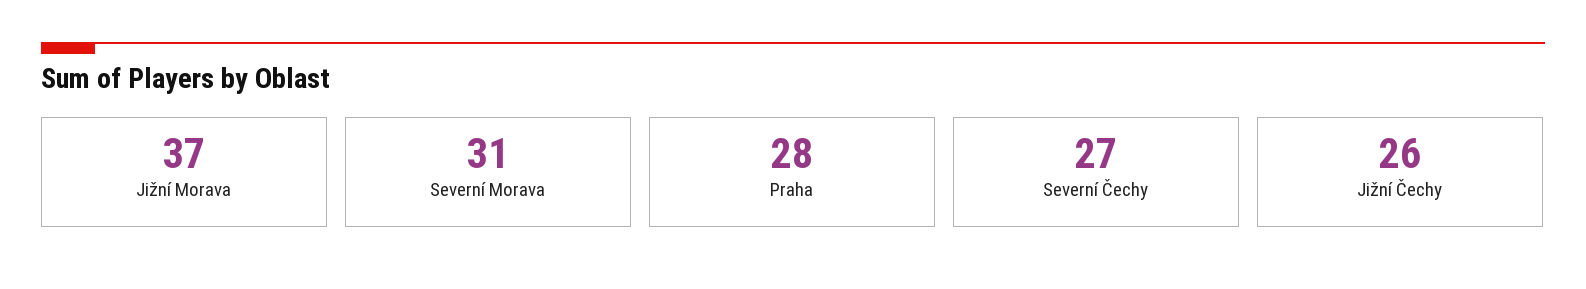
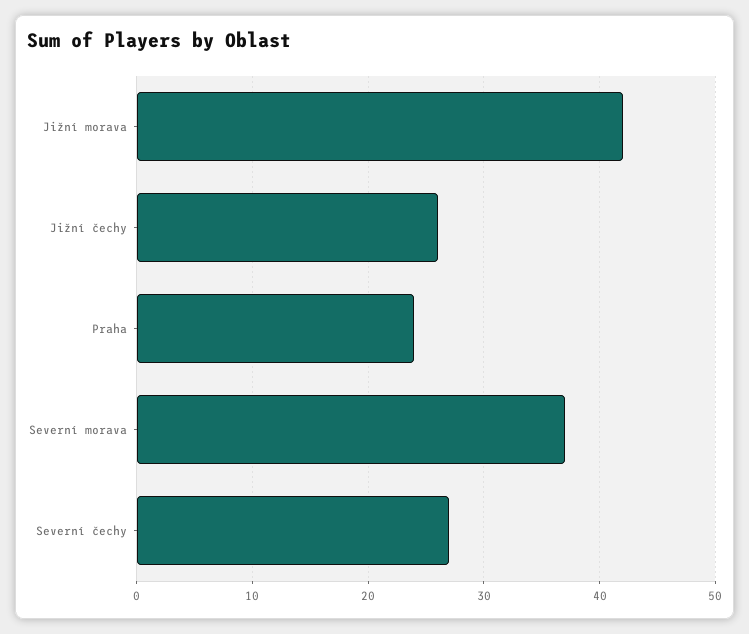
Jižní Morava: 37 -> 42
Severní Morava: 31 -> 37
Praha: 28 -> 24

